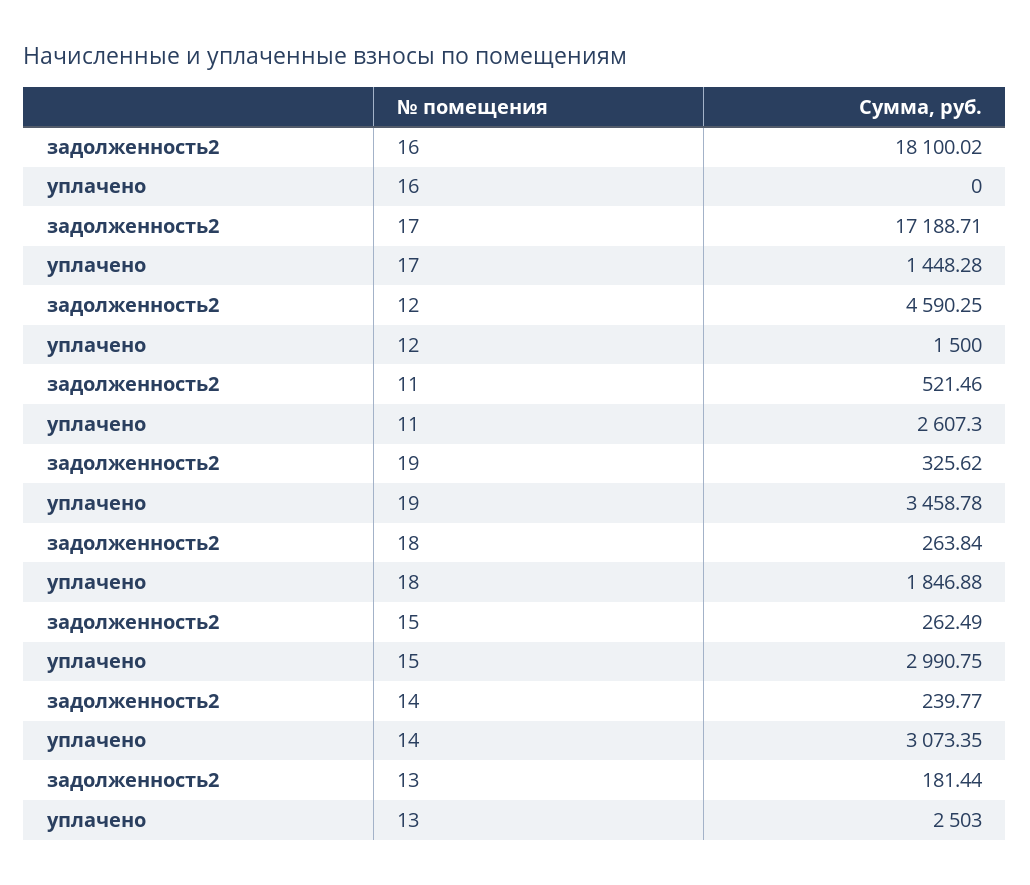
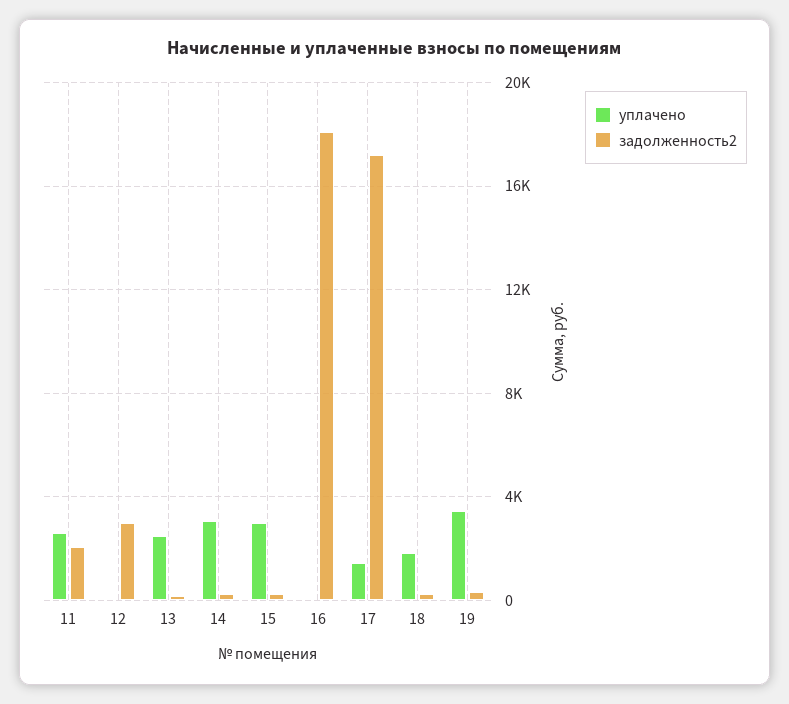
задолженность2, 12: 4590.25 -> 3000
уплачено, 12: 1500 -> 0
задолженность2, 11: 521.46 -> 2000

